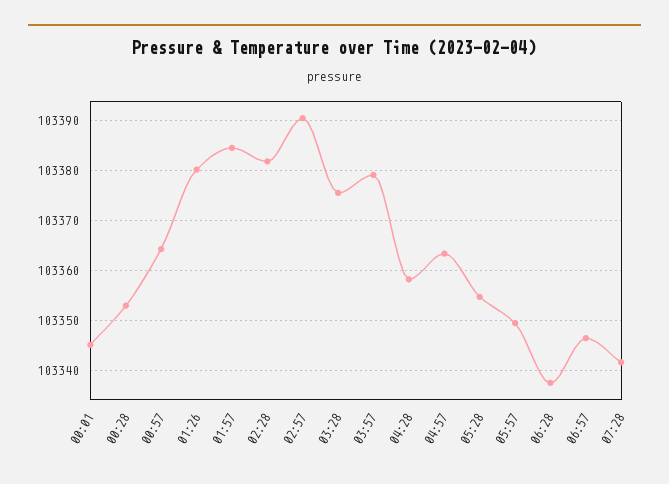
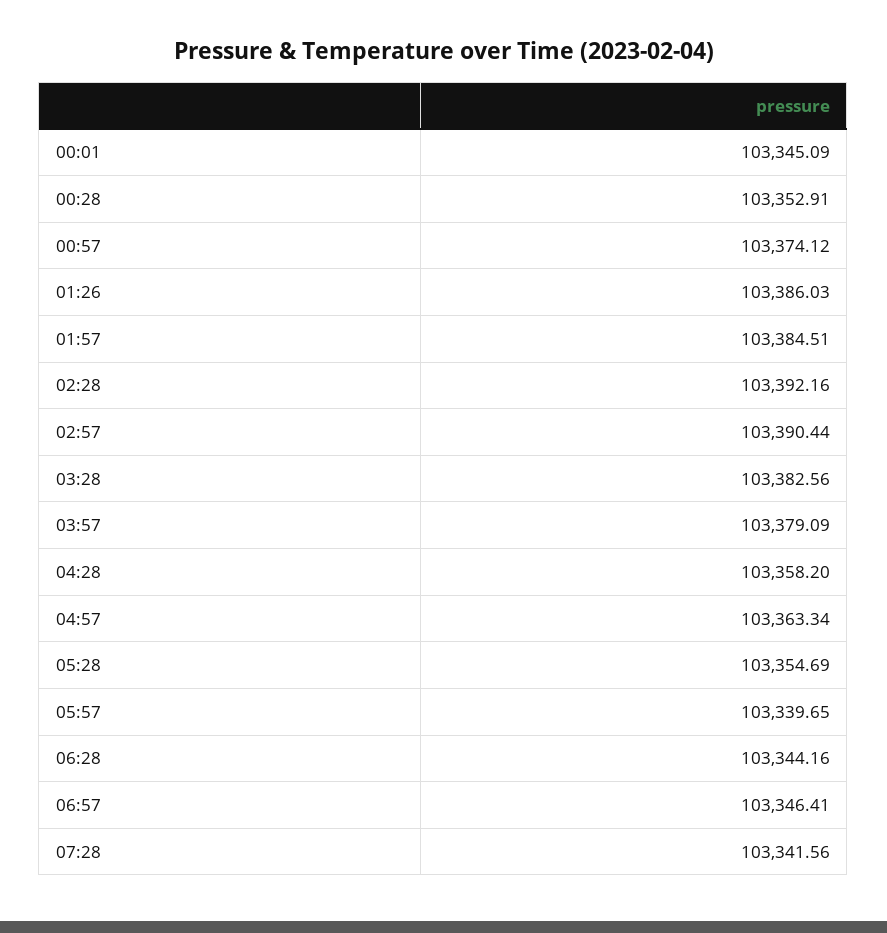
00:57: 103364 -> 103374.12
01:26: 103380 -> 103386.03
02:28: 103382 -> 103392.16
03:28: 103376 -> 103382.56
05:57: 103350 -> 103339.65
06:28: 103338 -> 103344.16

